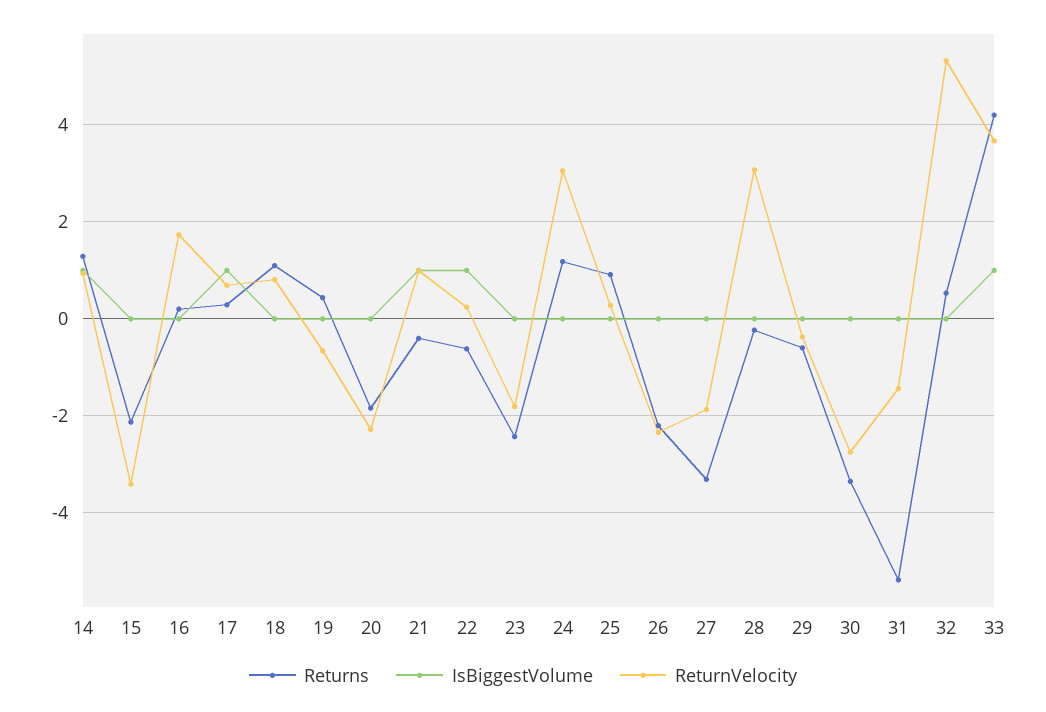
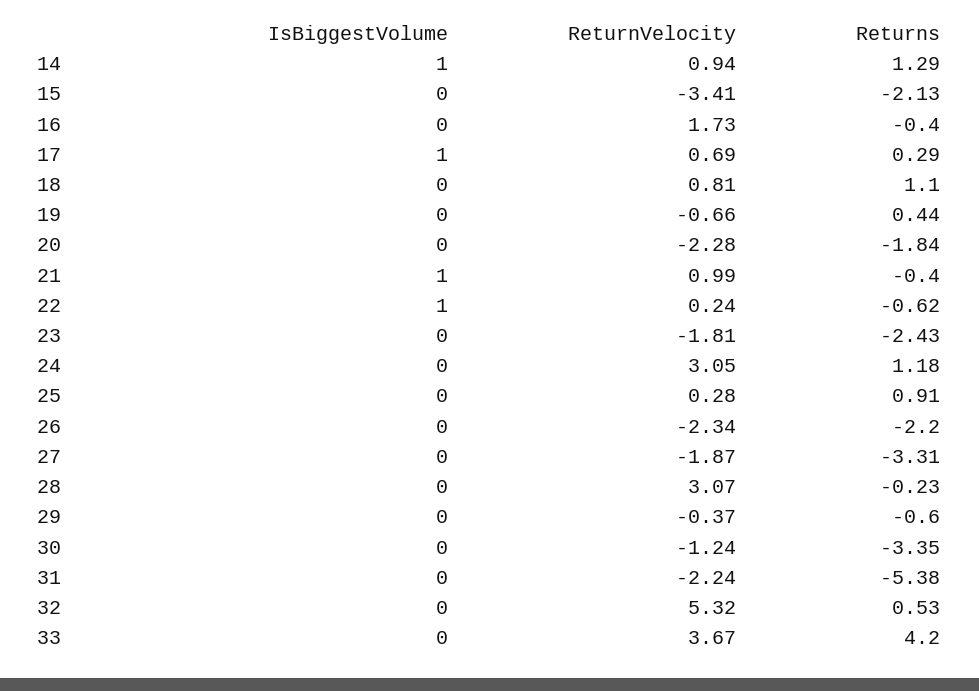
Returns, 16: 0.2 -> -0.4
ReturnVelocity, 30: -2.8 -> -1.24
ReturnVelocity, 31: -1.4 -> -2.24
IsBiggestVolume, 33: 1 -> 0

